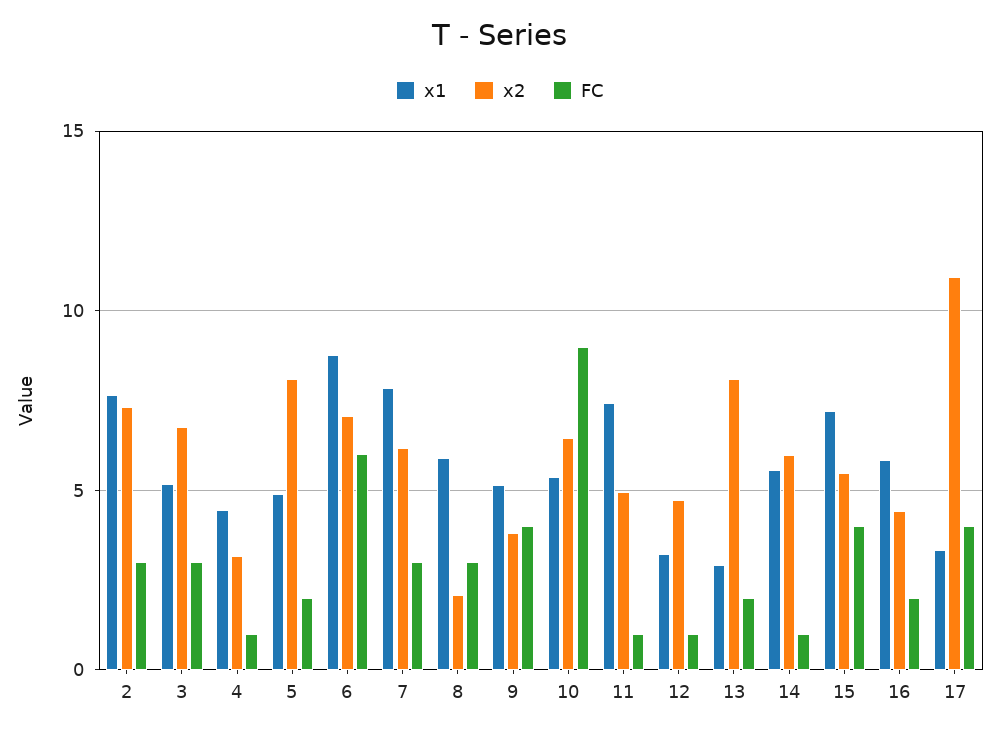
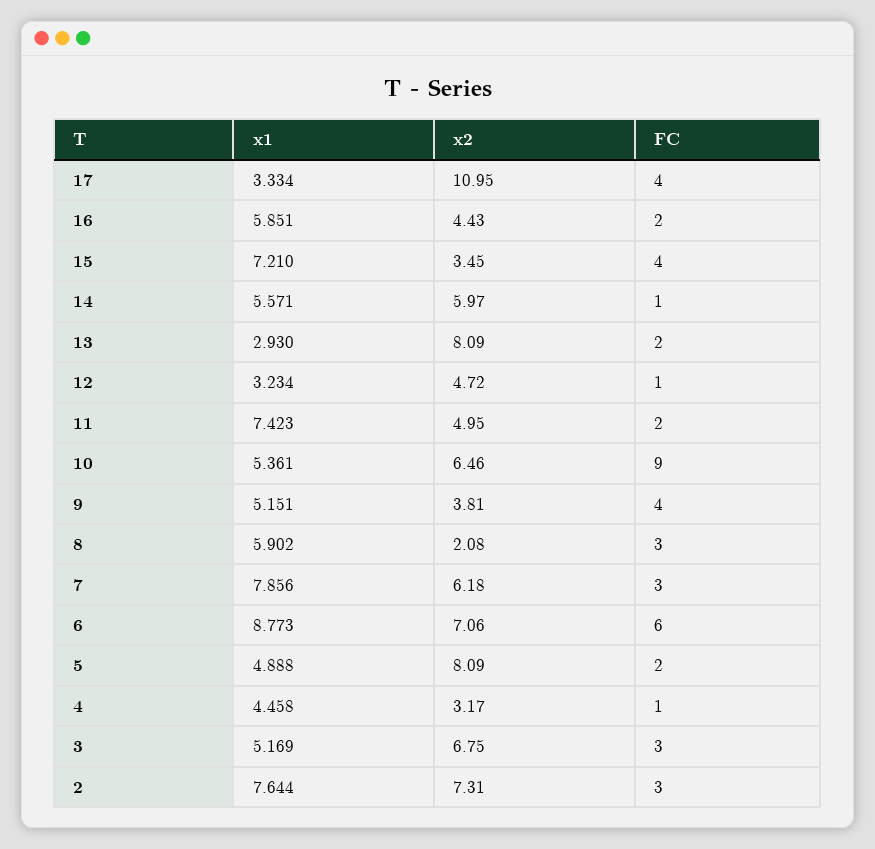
FC, 11: 1 -> 2
x2, 15: 5.5 -> 3.45

